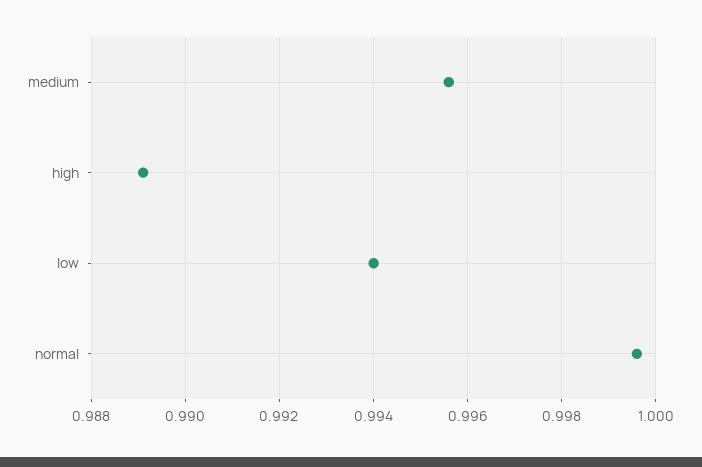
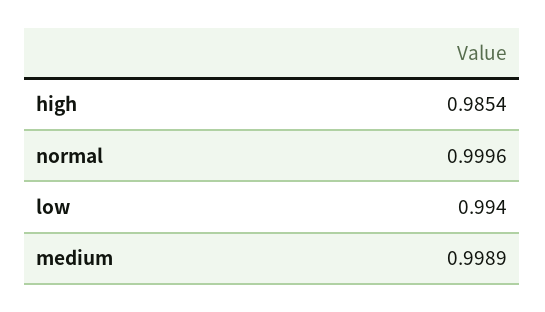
medium: 0.9955 -> 0.9989
high: 0.989 -> 0.9854

